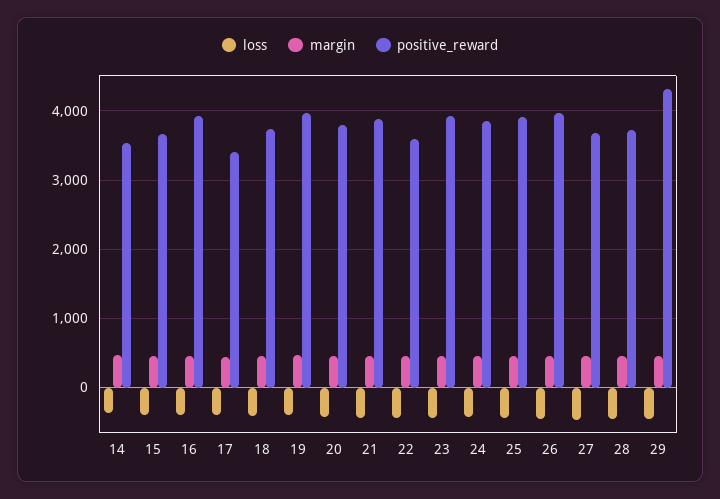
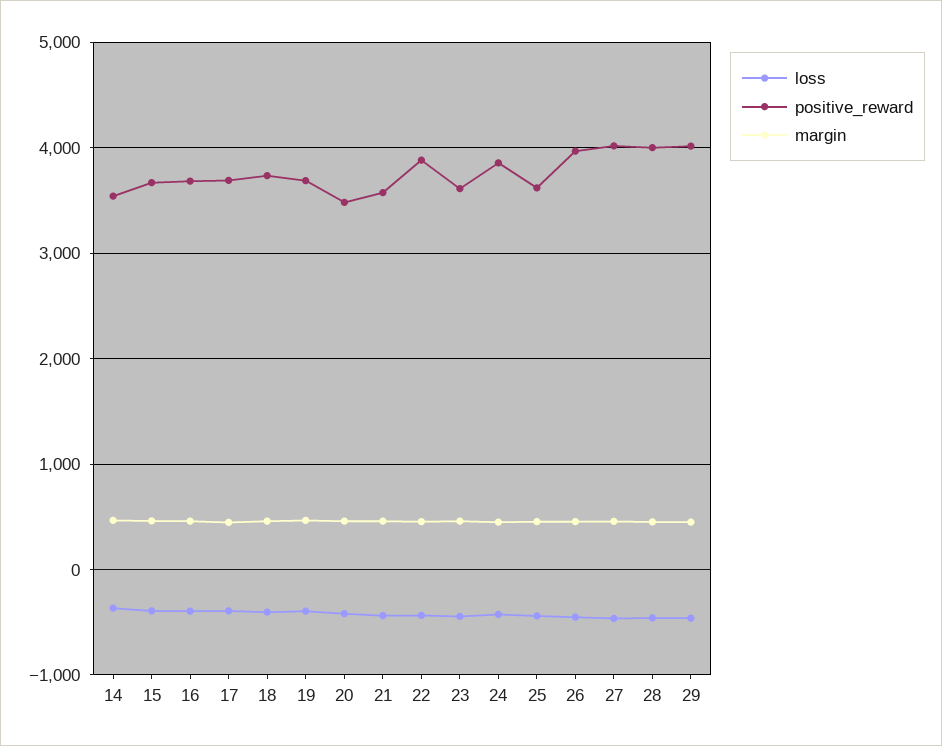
positive_reward, 16: 3900 -> 3700
positive_reward, 17: 3400 -> 3700
positive_reward, 19: 4000 -> 3700
positive_reward, 20: 3800 -> 3500
positive_reward, 21: 3900 -> 3600
positive_reward, 22: 3600 -> 3900
positive_reward, 23: 3900 -> 3600
positive_reward, 25: 3900 -> 3600
positive_reward, 27: 3700 -> 4000
positive_reward, 28: 3700 -> 4000
positive_reward, 29: 4300 -> 4000

